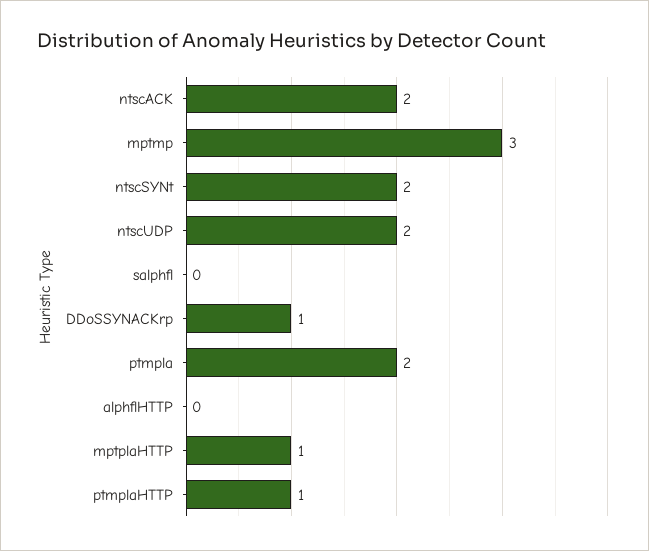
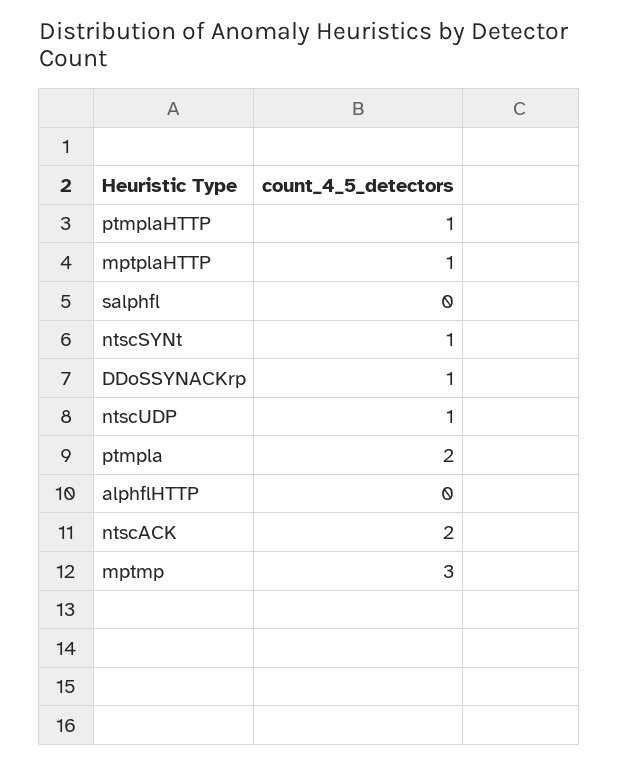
ntscSYNt: 2 -> 1
ntscUDP: 2 -> 1

